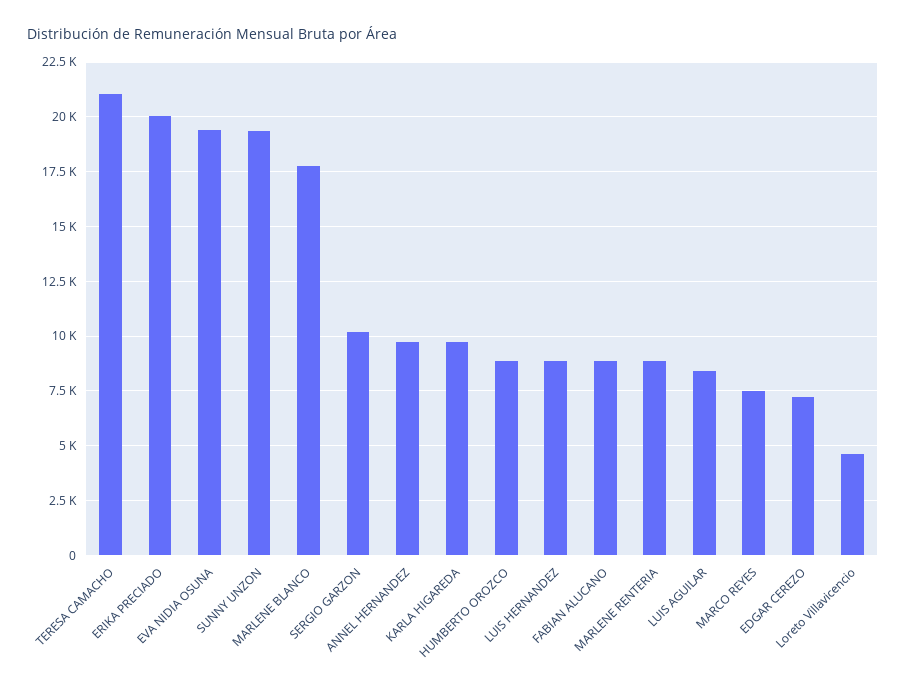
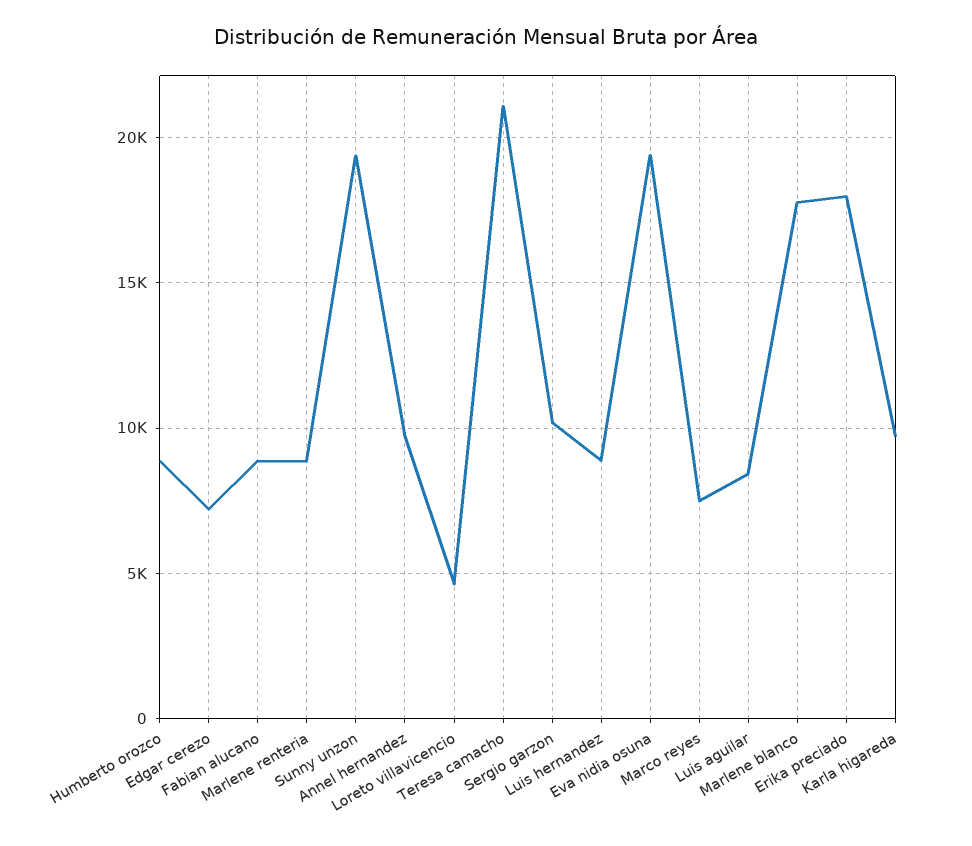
ERIKA PRECIADO: 20000 -> 18000

